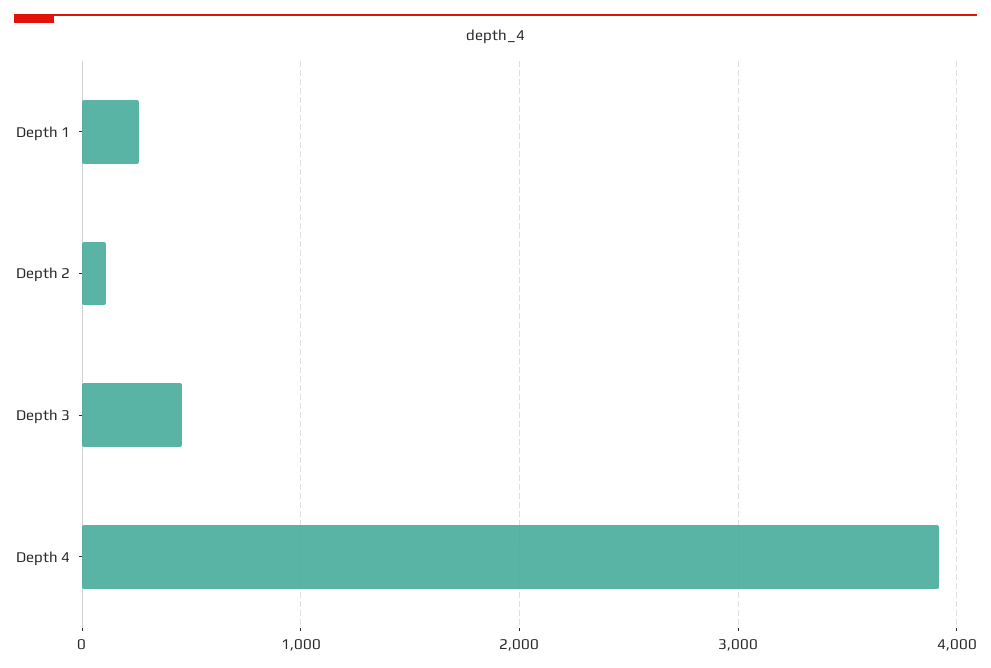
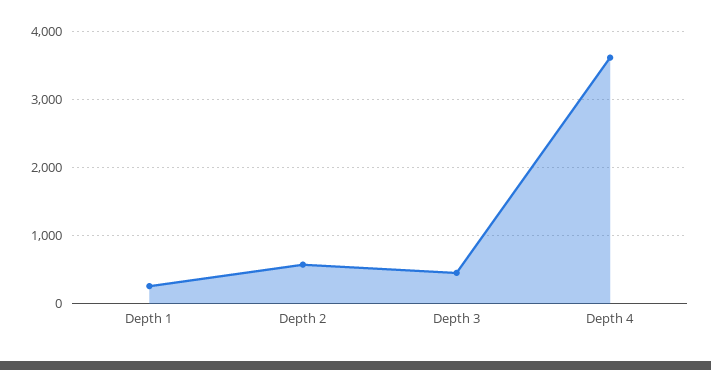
Depth 2: 100 -> 600
Depth 4: 3900 -> 3600

